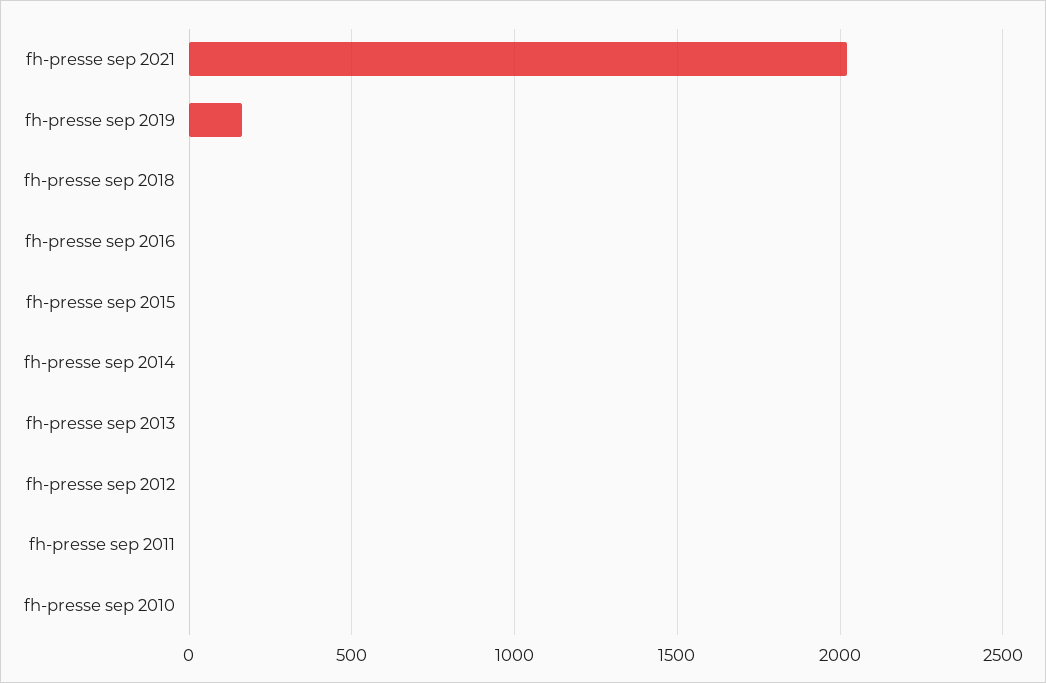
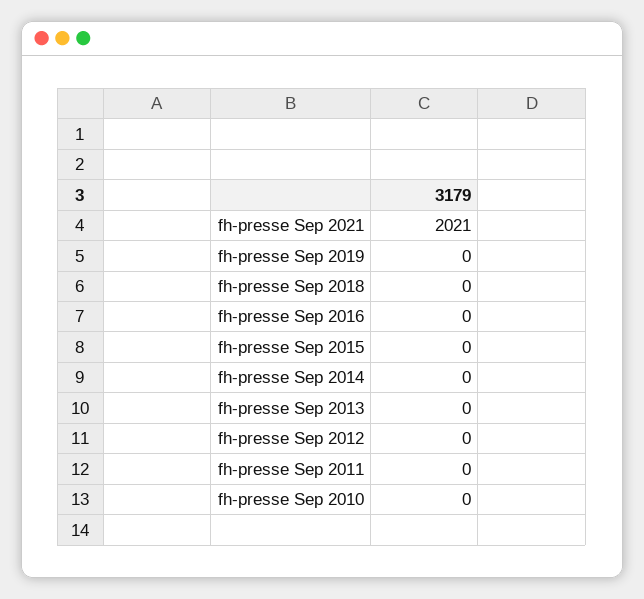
fh-presse sep 2019: 150 -> 0

